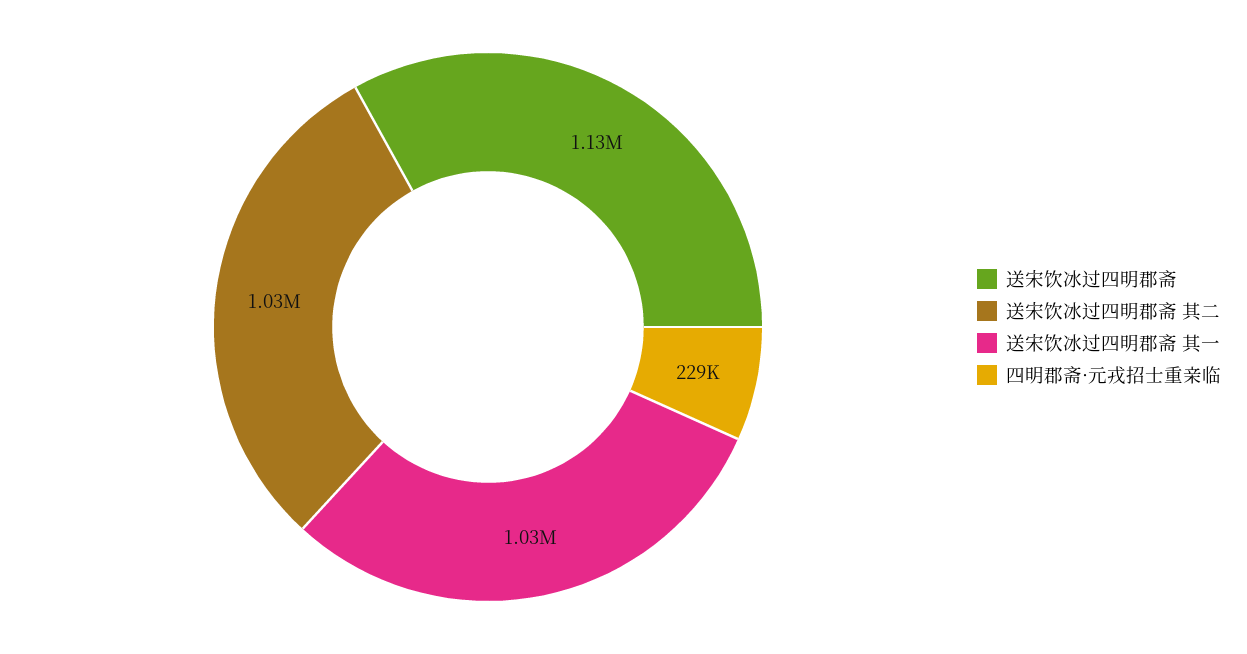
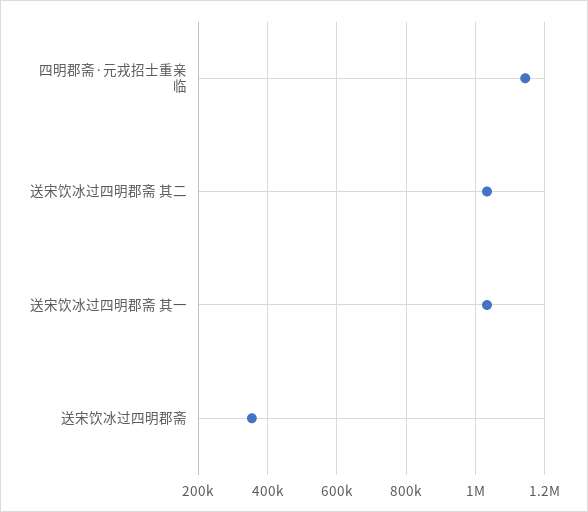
送宋饮冰过四明郡斋: 1130000 -> 360000
四明郡斋·元戎招士重亲临: 229000 -> 1140000

